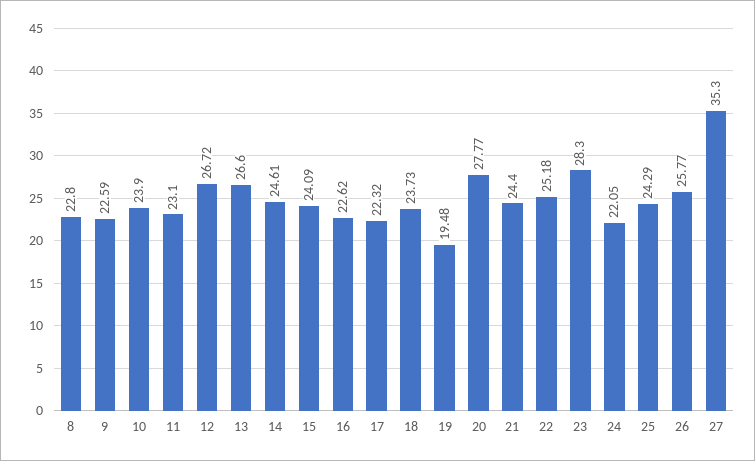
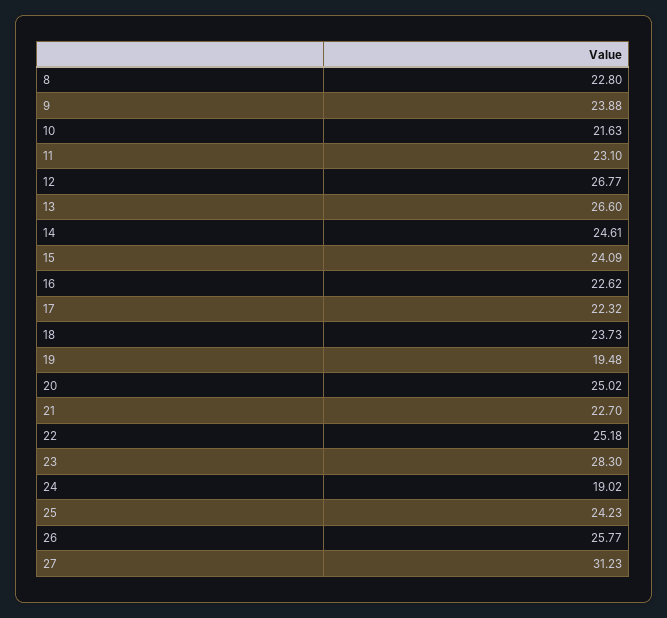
9: 22.59 -> 23.88
10: 23.9 -> 21.63
12: 26.72 -> 26.77
20: 27.77 -> 25.02
21: 24.4 -> 22.7
24: 22.05 -> 19.02
25: 24.29 -> 24.23
27: 35.3 -> 31.23

